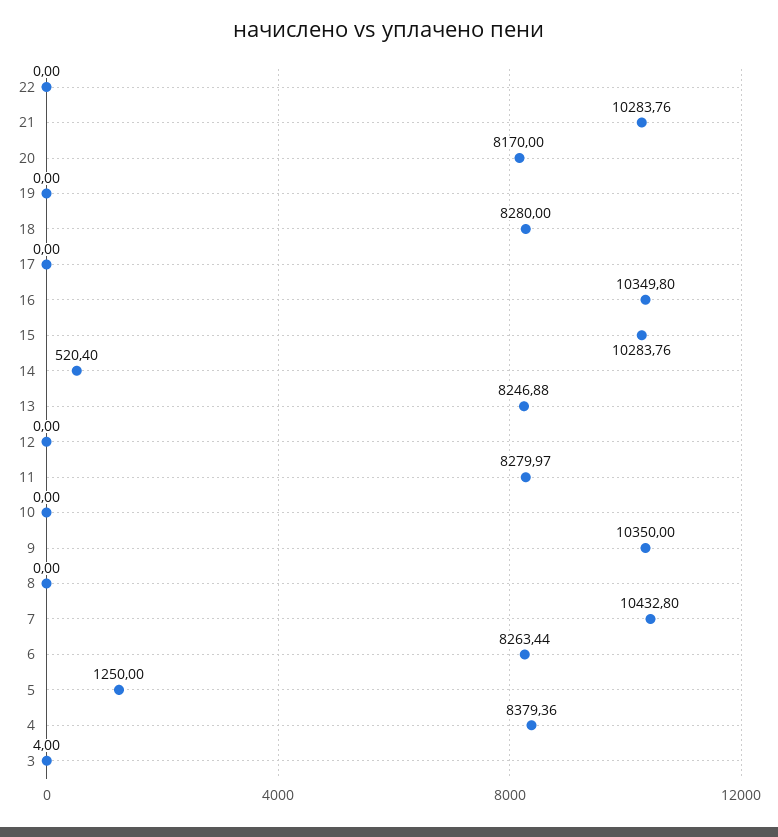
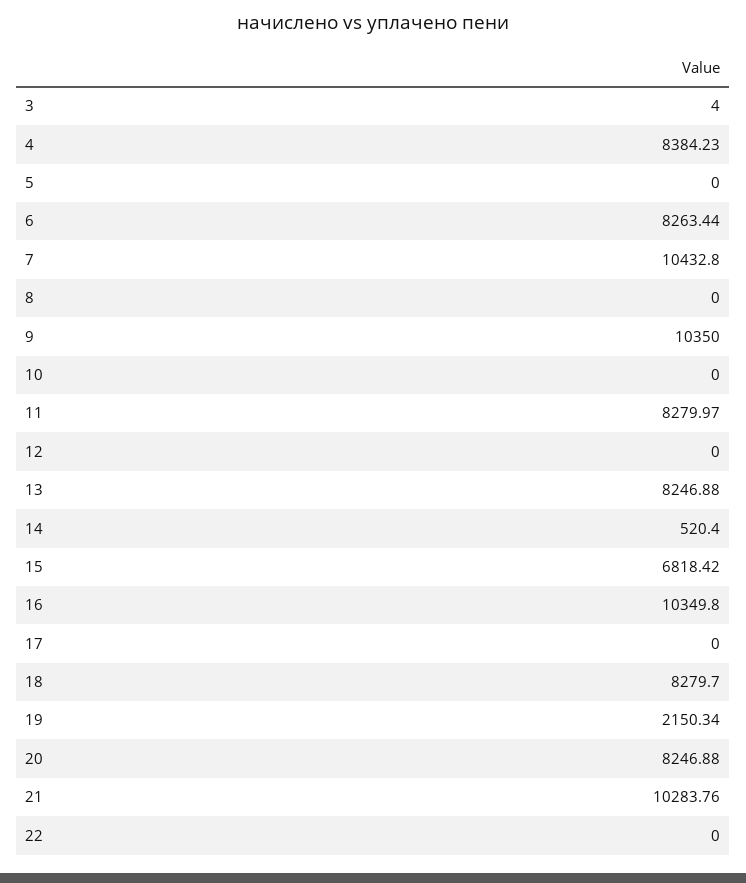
20: 8170 -> 8246.88
19: 0 -> 2150.34
18: 8280 -> 8279.7
15: 10283.76 -> 6818.42
5: 1250 -> 0
4: 8379.36 -> 8384.23

